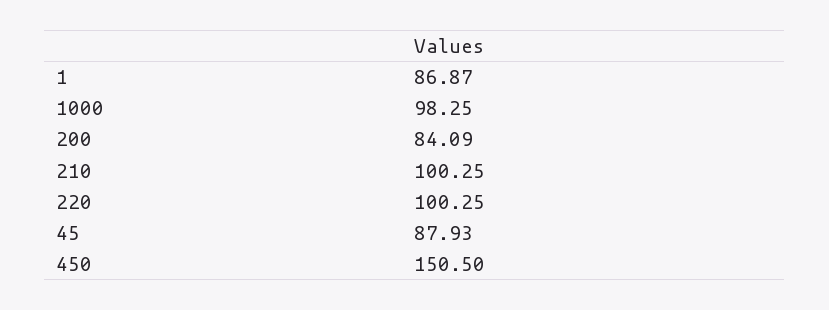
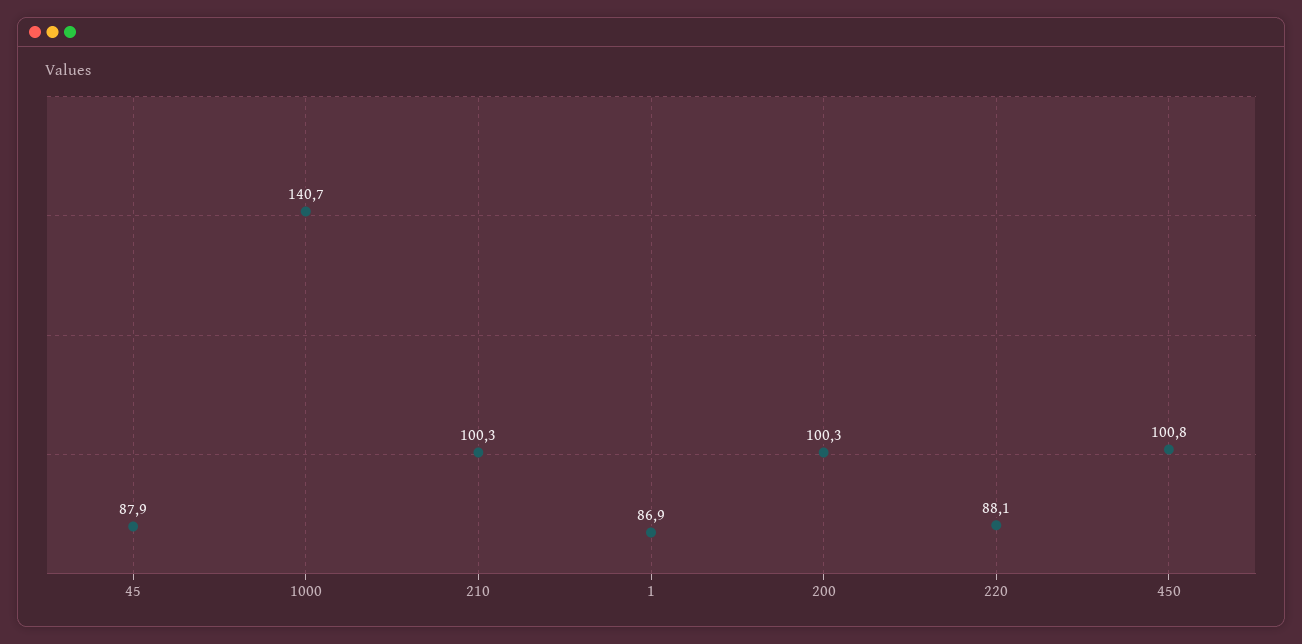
1000: 98.25 -> 140.7
200: 84.09 -> 100.3
220: 100.25 -> 88.1
450: 150.5 -> 100.8

